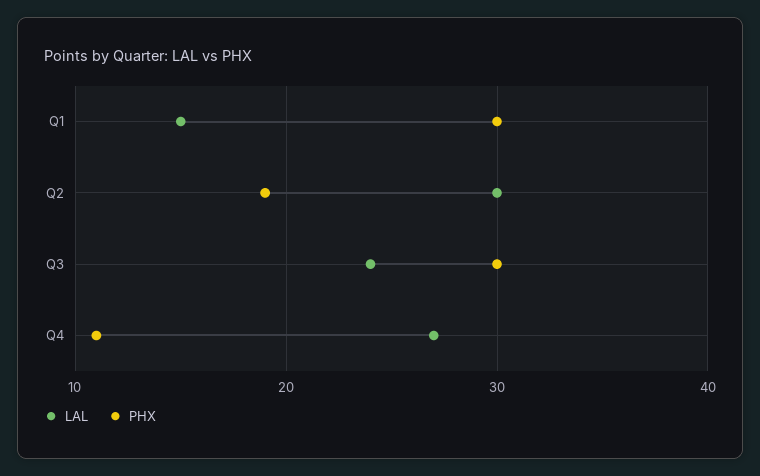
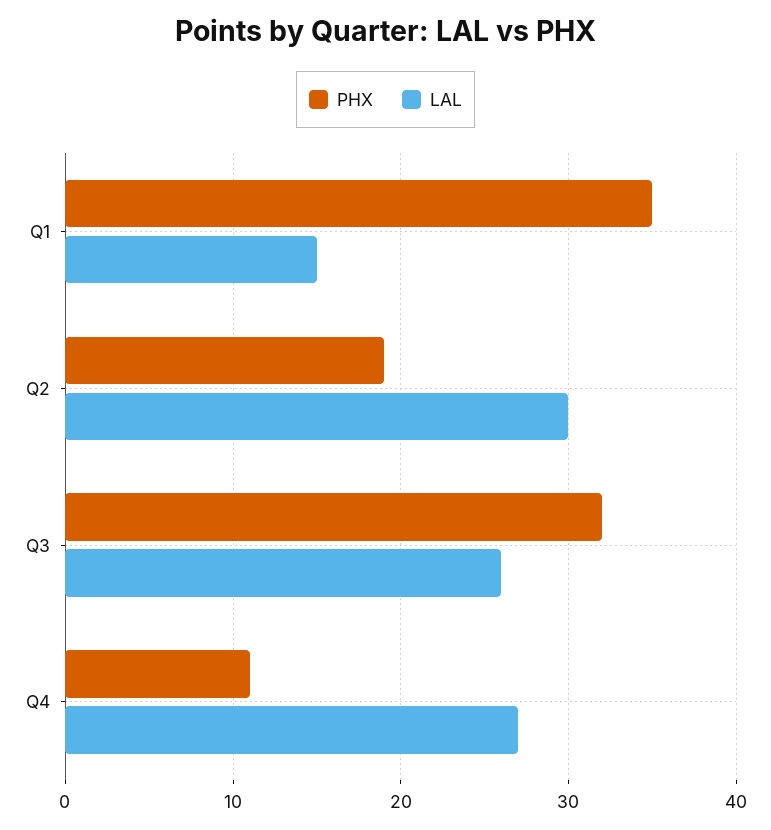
PHX, Q1: 30 -> 35
LAL, Q3: 24 -> 26
PHX, Q3: 30 -> 32

